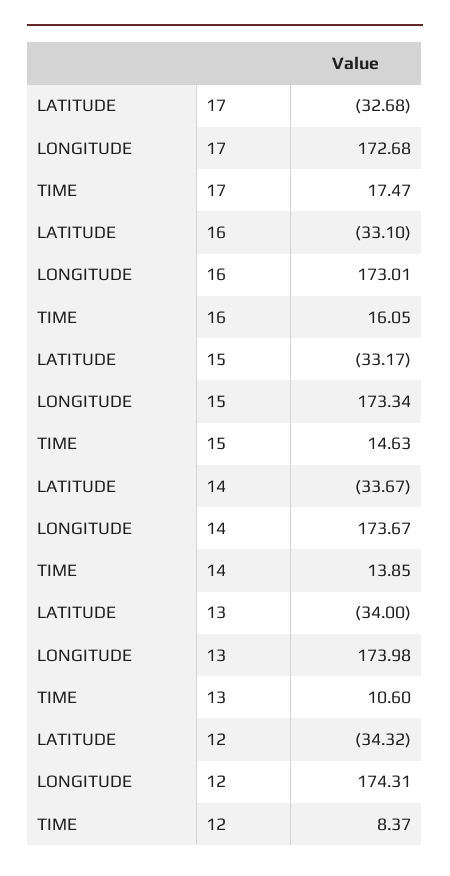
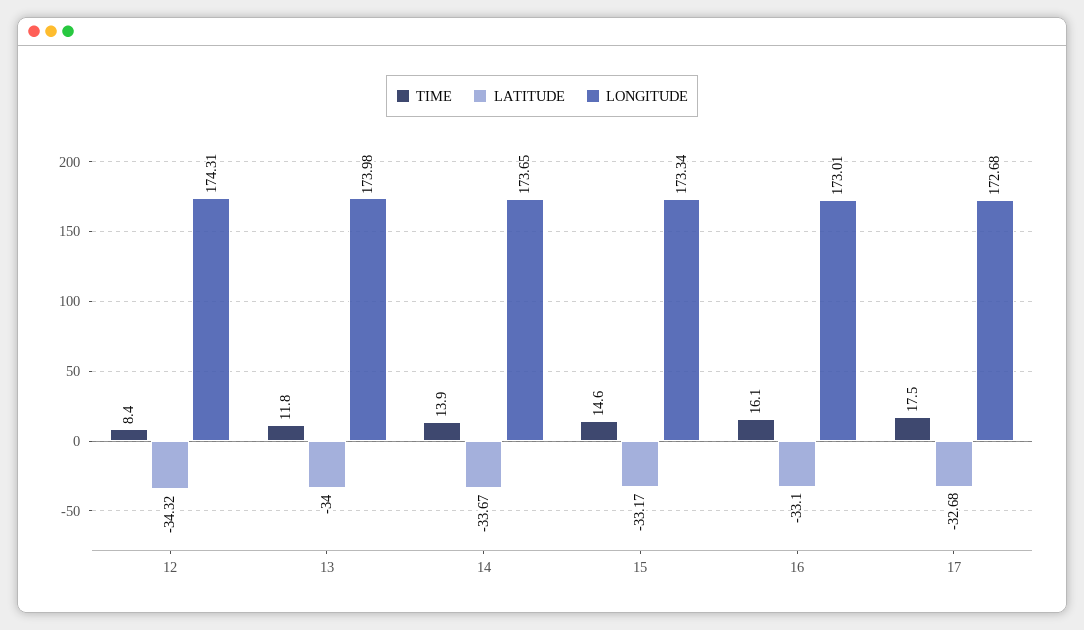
LONGITUDE, 14: 173.67 -> 173.65
TIME, 13: 10.6 -> 11.8

